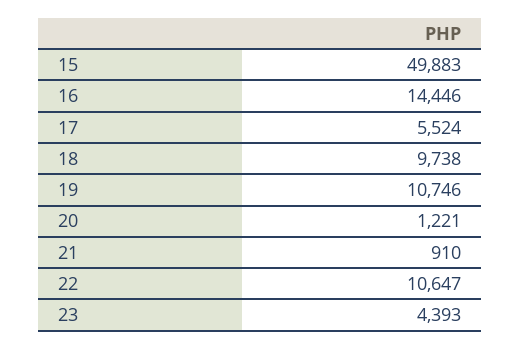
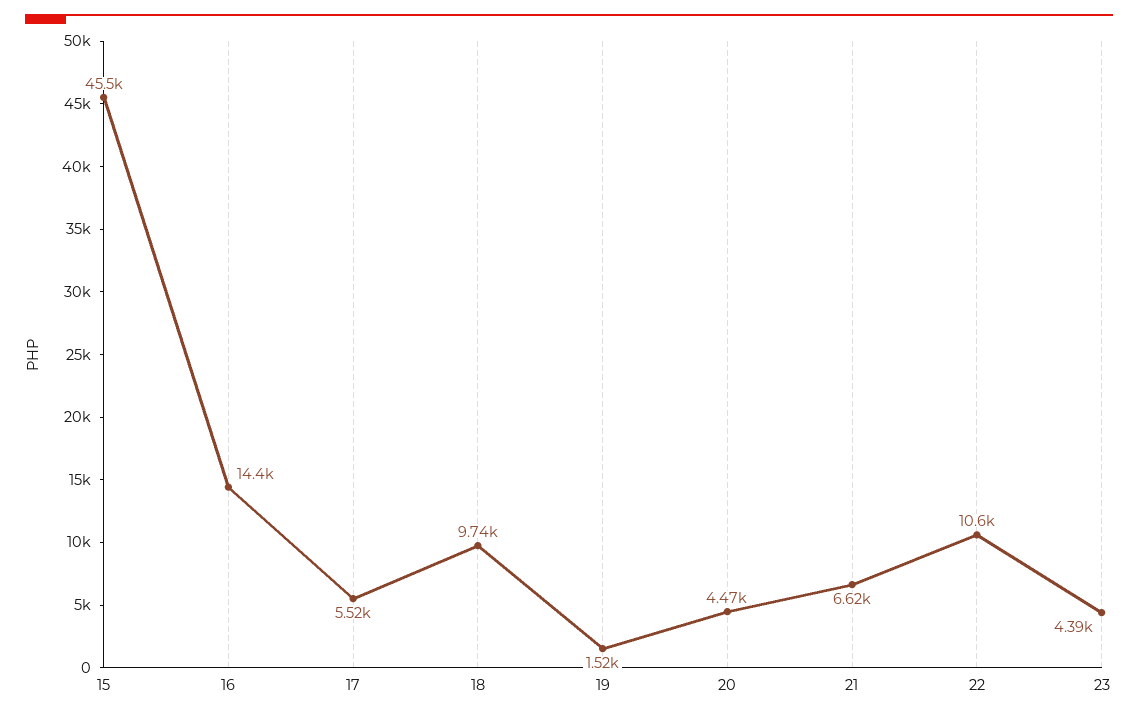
15: 49883 -> 45500
19: 10746 -> 1520
20: 1221 -> 4470
21: 910 -> 6620

